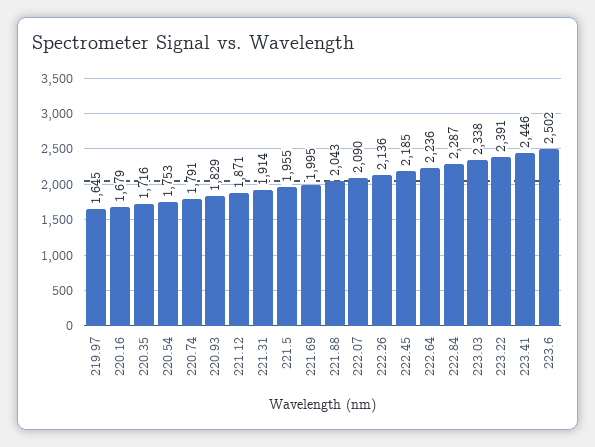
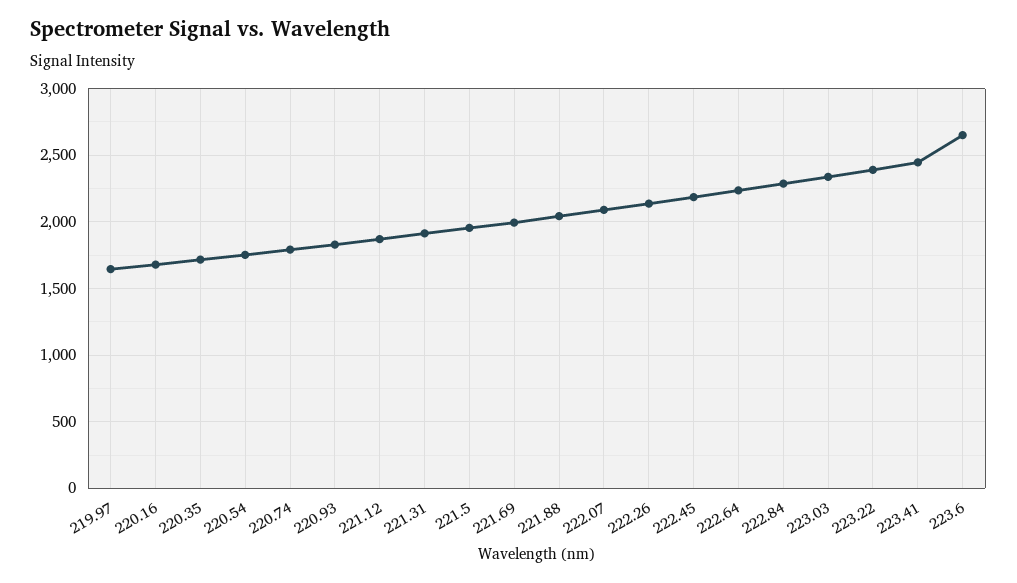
223.6: 2502 -> 2650

